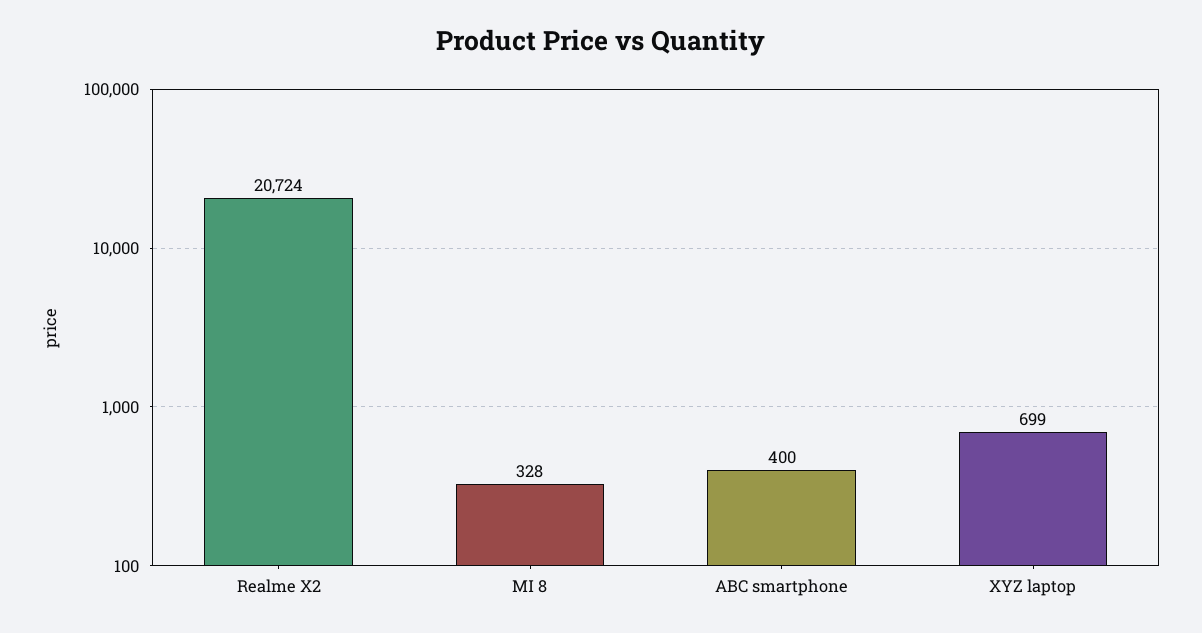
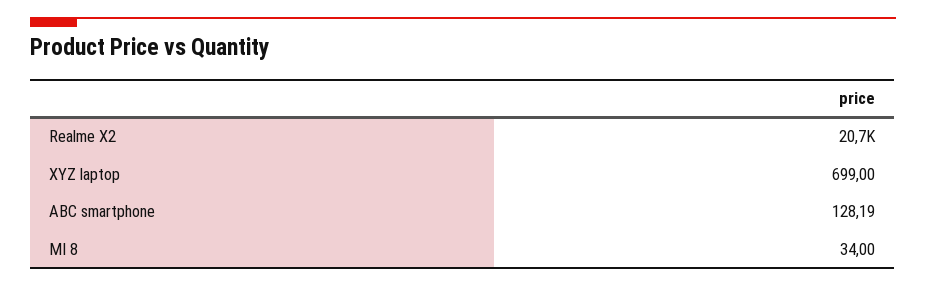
MI 8: 328 -> 34
ABC smartphone: 400 -> 128.19

